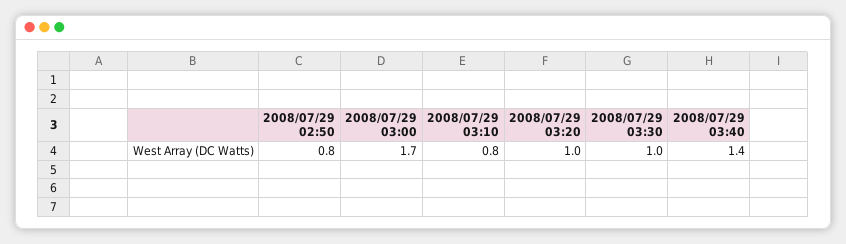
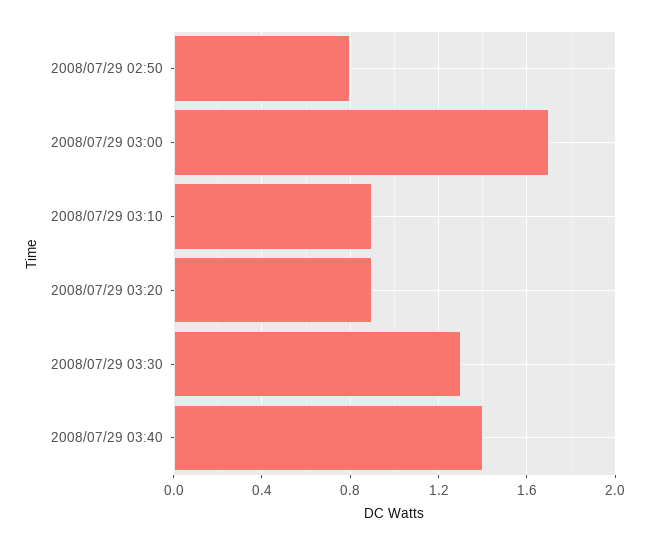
2008/07/29 03:10: 0.8 -> 0.9
2008/07/29 03:20: 1 -> 0.9
2008/07/29 03:30: 1 -> 1.3

